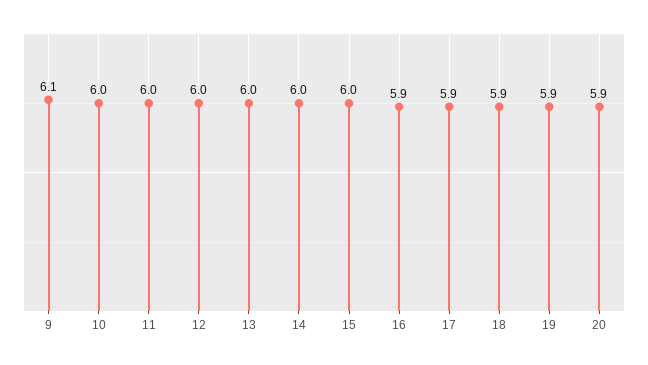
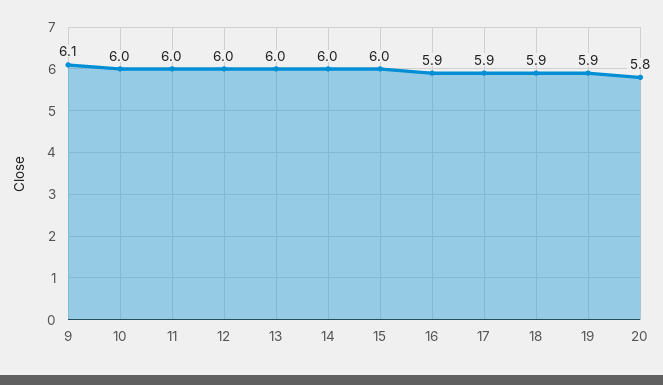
20: 5.9 -> 5.8

